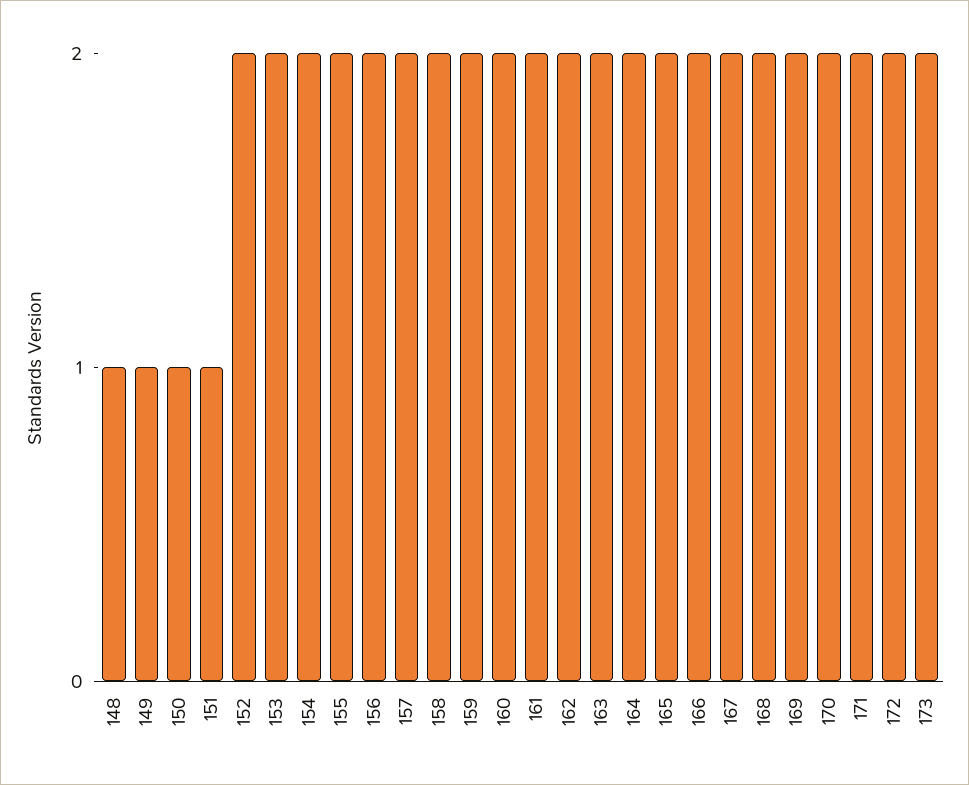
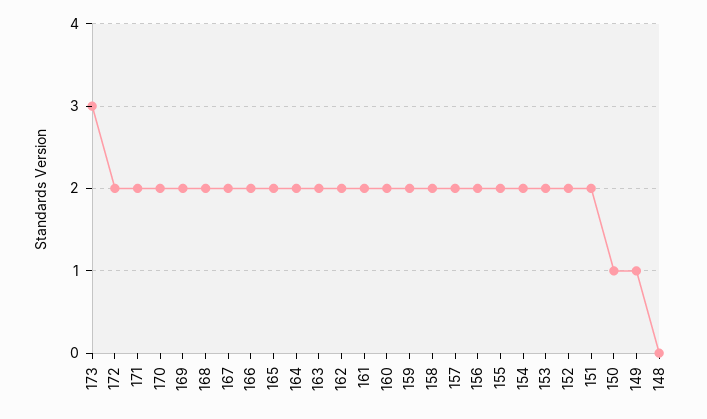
148: 1 -> 0
151: 1 -> 2
173: 2 -> 3

